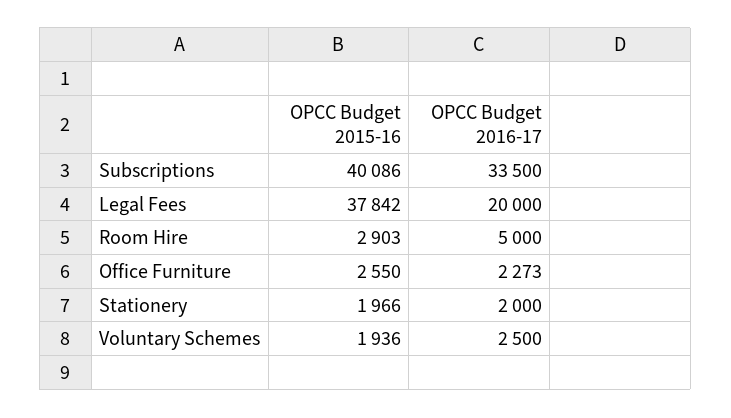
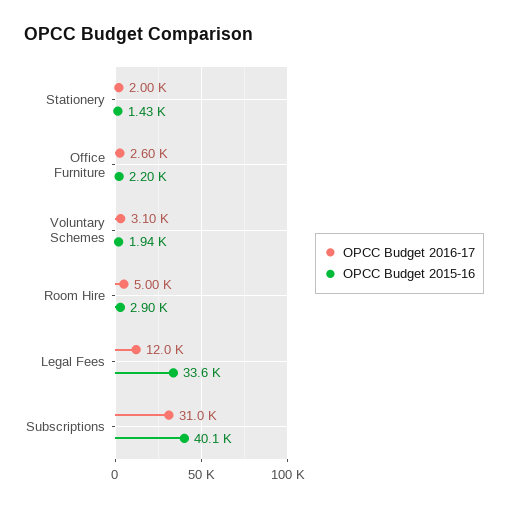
OPCC Budget 2016-17, Subscriptions: 33500 -> 31000
OPCC Budget 2015-16, Legal Fees: 37842 -> 33600
OPCC Budget 2016-17, Legal Fees: 20000 -> 12000
OPCC Budget 2015-16, Office Furniture: 2550 -> 2200
OPCC Budget 2016-17, Office Furniture: 2273 -> 2600
OPCC Budget 2015-16, Stationery: 1966 -> 1430
OPCC Budget 2016-17, Voluntary Schemes: 2500 -> 3100

